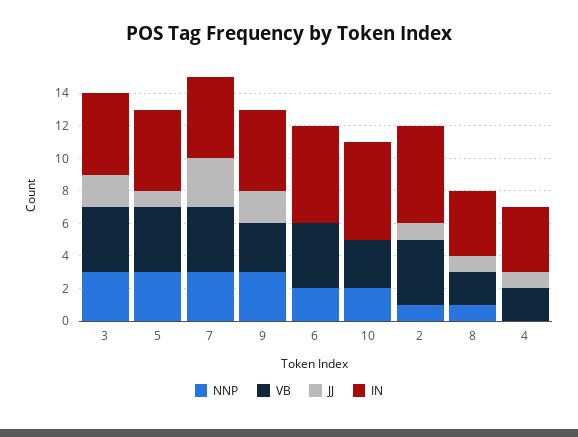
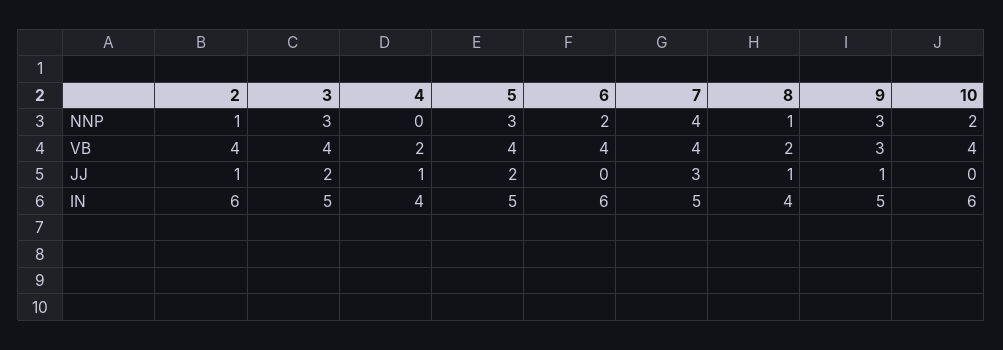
JJ, 5: 1 -> 2
NNP, 7: 3 -> 4
JJ, 9: 2 -> 1
VB, 10: 3 -> 4

